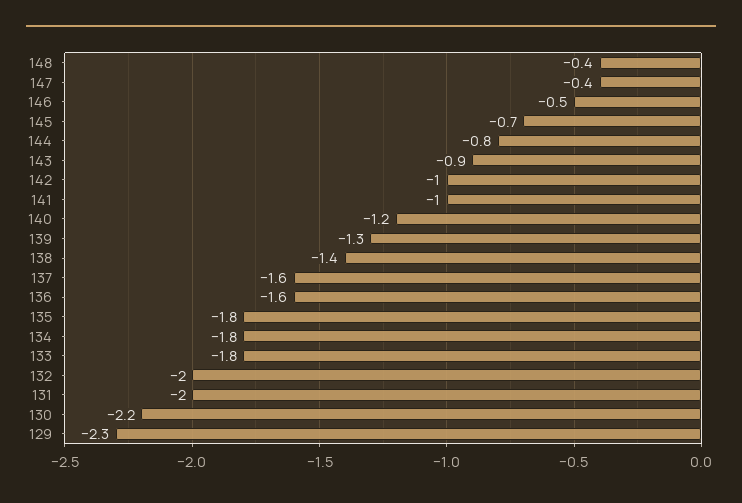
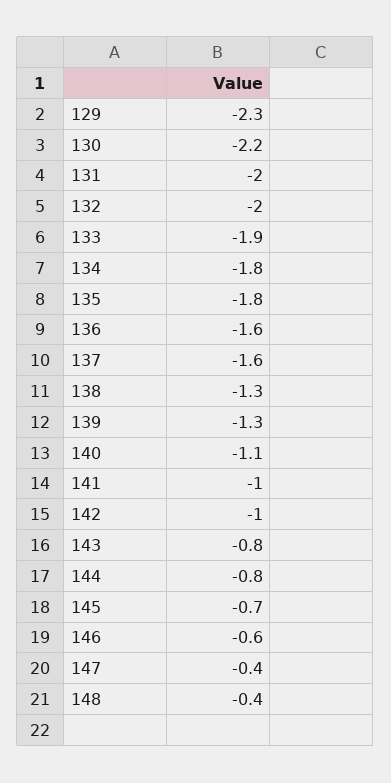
146: -0.5 -> -0.6
143: -0.9 -> -0.8
140: -1.2 -> -1.1
138: -1.4 -> -1.3
133: -1.8 -> -1.9

